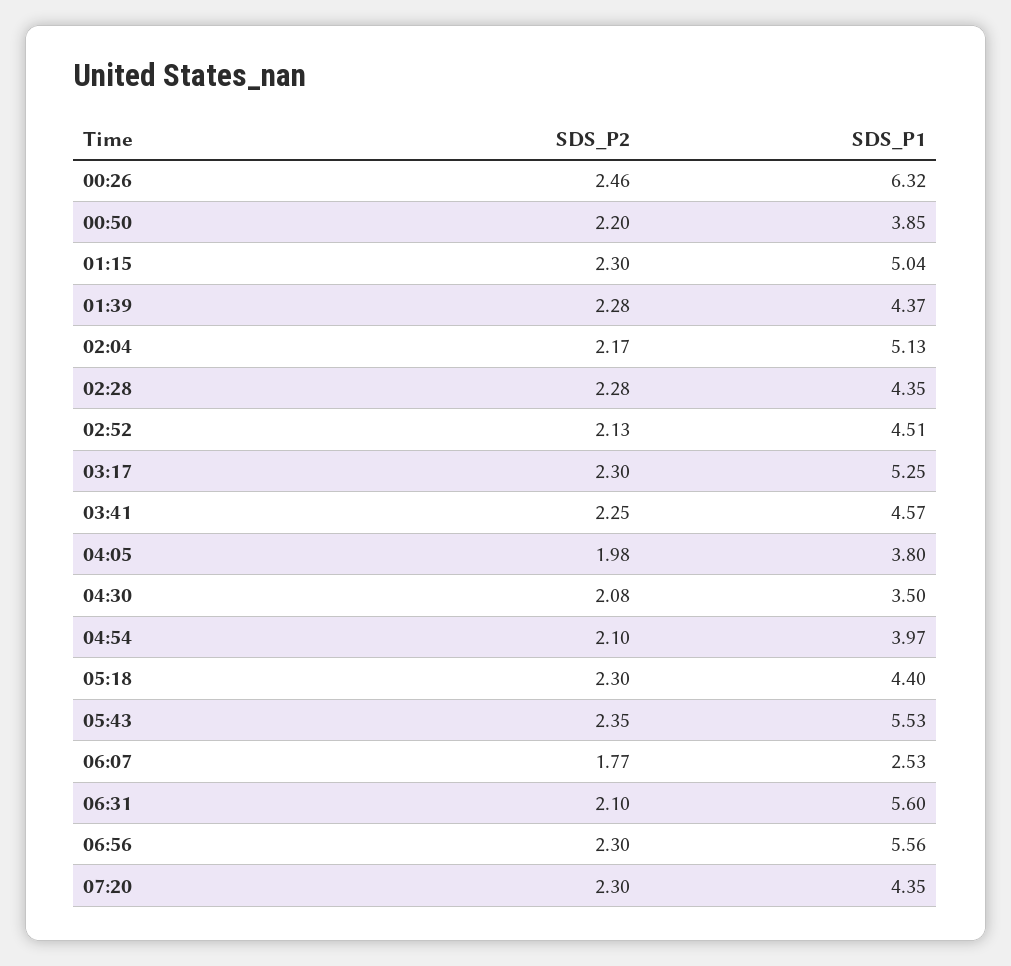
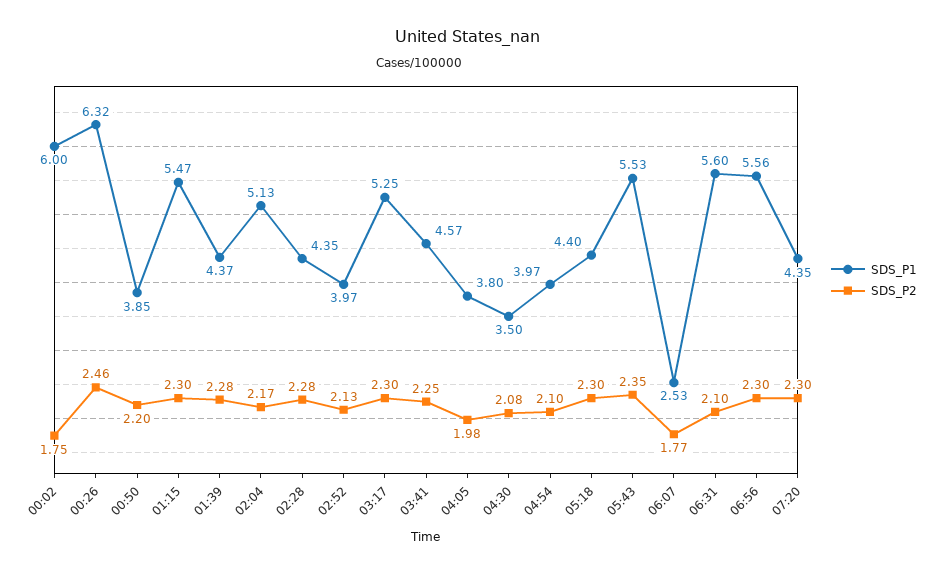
SDS_P1, 01:15: 5.04 -> 5.47
SDS_P1, 02:52: 4.51 -> 3.97
SDS_P1, 00:02: none -> 6
SDS_P2, 00:02: none -> 1.75

